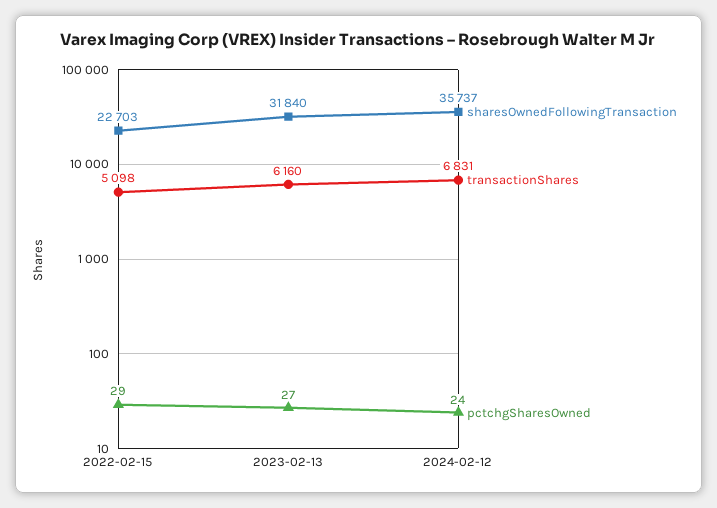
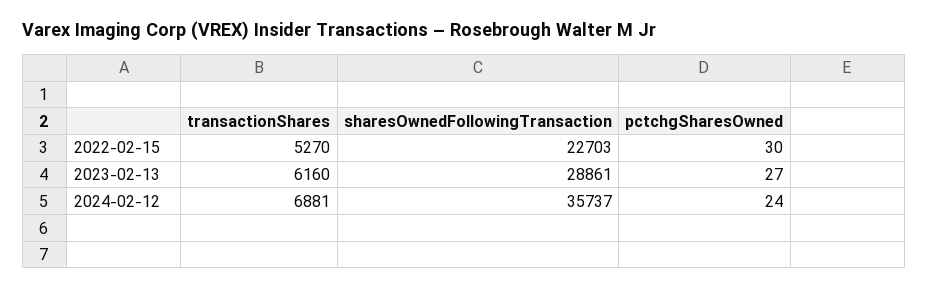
transactionShares, 2022-02-15: 5098 -> 5270
pctchgSharesOwned, 2022-02-15: 29 -> 30
sharesOwnedFollowingTransaction, 2023-02-13: 31840 -> 28861
transactionShares, 2024-02-12: 6831 -> 6881

